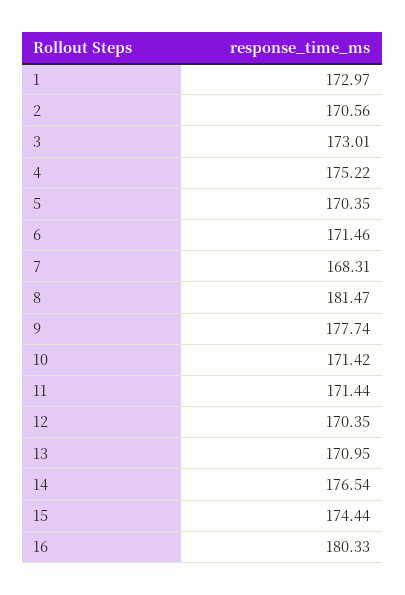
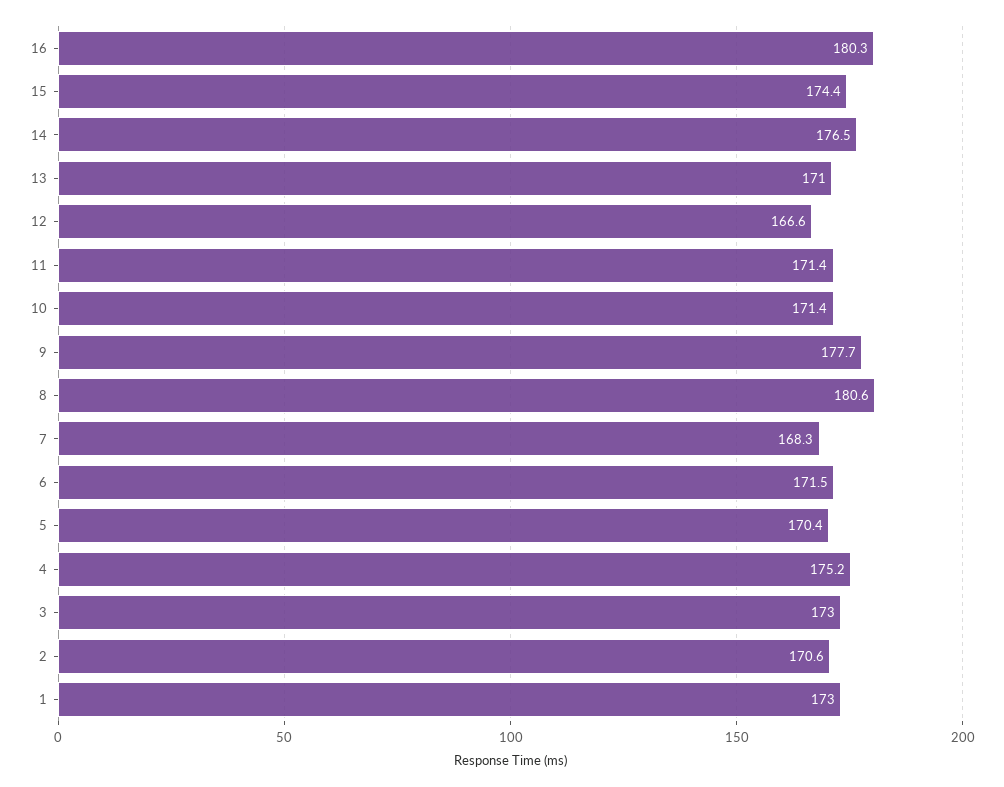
8: 181.47 -> 180.6
12: 170.35 -> 166.6

